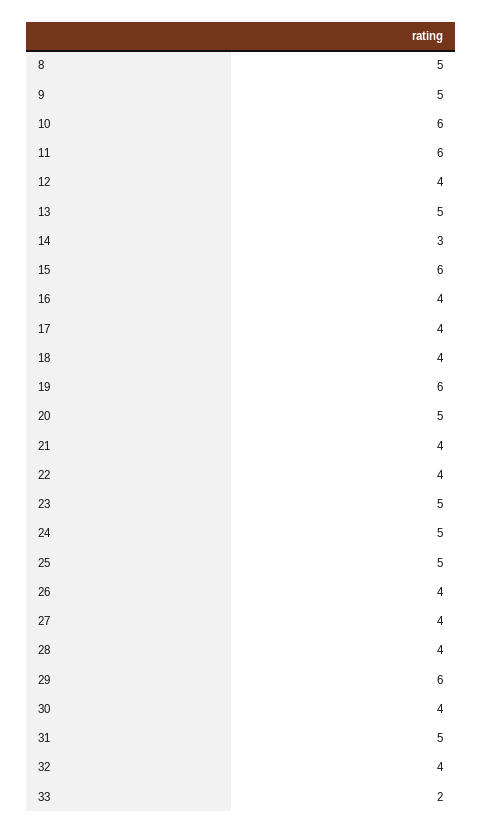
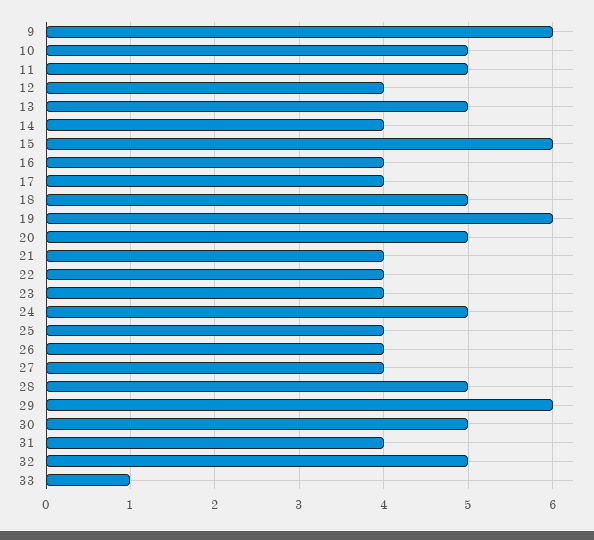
8: 5 -> none
9: 5 -> 6
10: 6 -> 5
11: 6 -> 5
14: 3 -> 4
18: 4 -> 5
23: 5 -> 4
25: 5 -> 4
28: 4 -> 5
30: 4 -> 5
31: 5 -> 4
32: 4 -> 5
33: 2 -> 1

